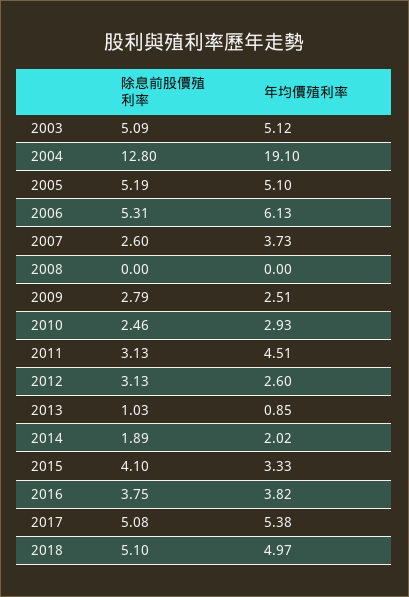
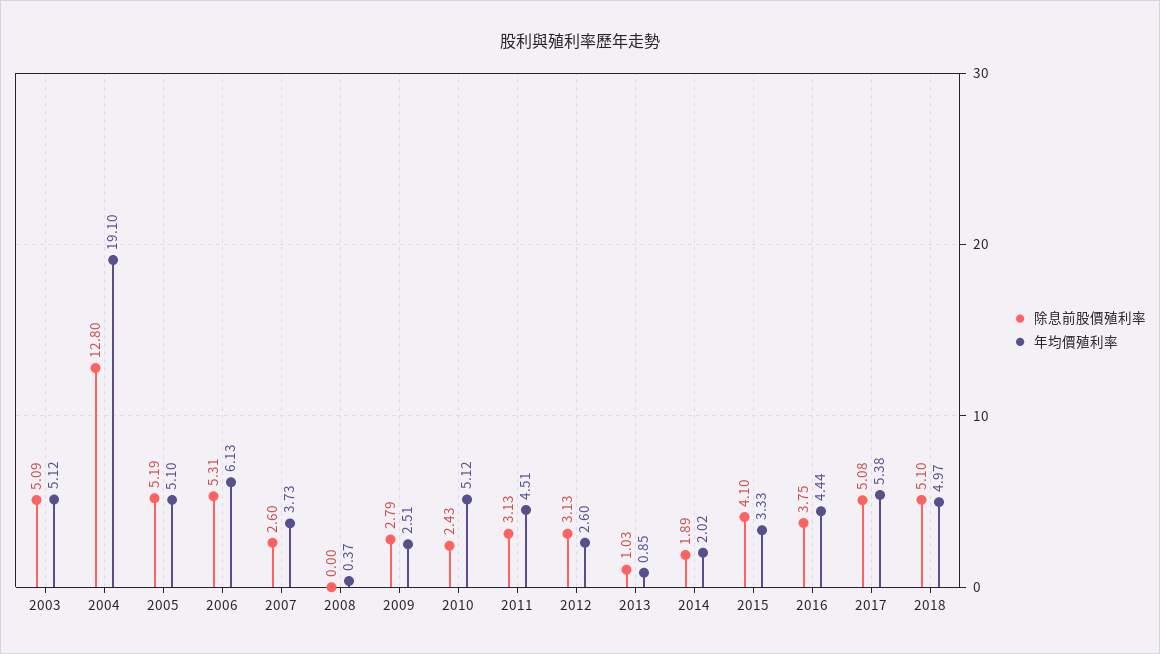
年均價殖利率, 2008: 0 -> 0.37
除息前股價殖利率, 2010: 2.46 -> 2.43
年均價殖利率, 2010: 2.93 -> 5.12
年均價殖利率, 2016: 3.82 -> 4.44

